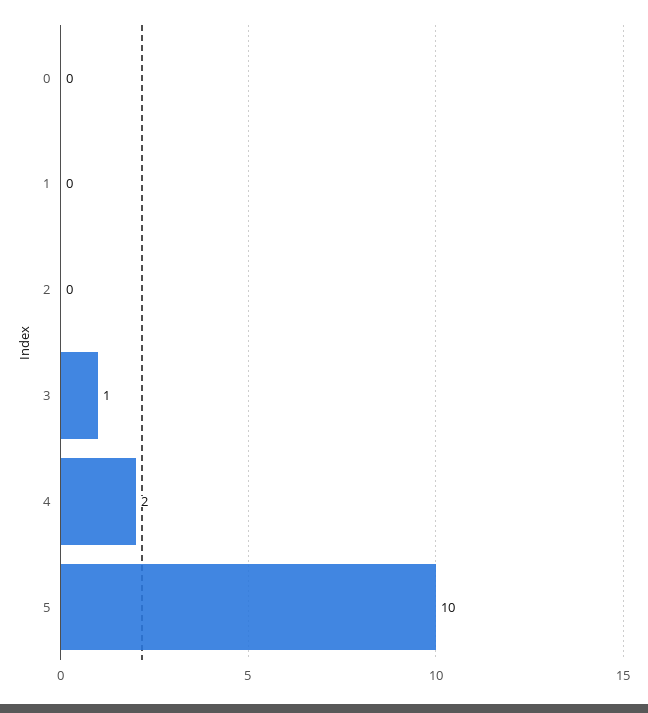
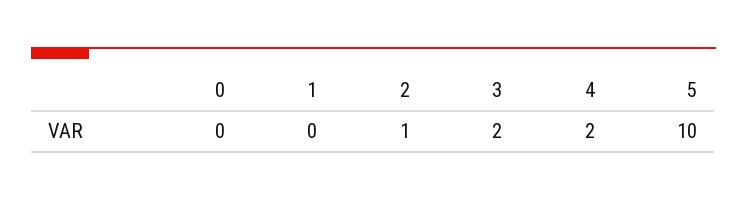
2: 0 -> 1
3: 1 -> 2

